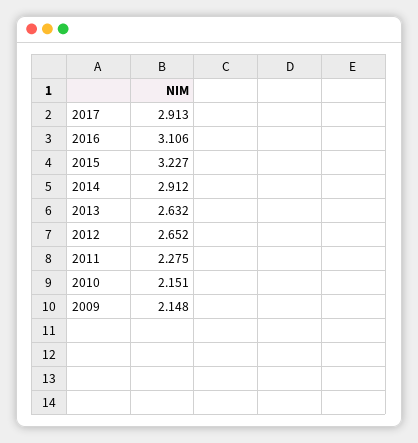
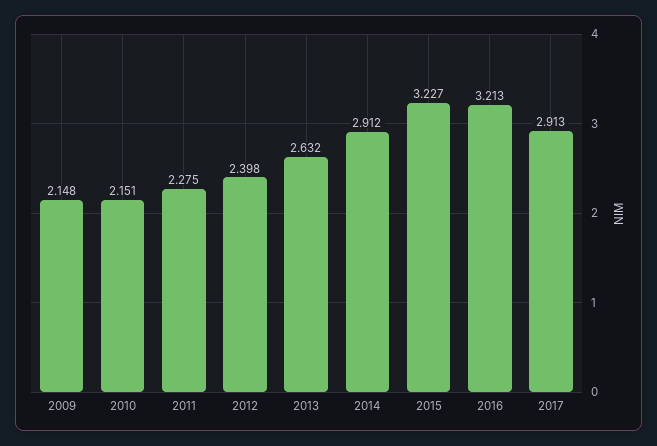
2016: 3.106 -> 3.213
2012: 2.652 -> 2.398

